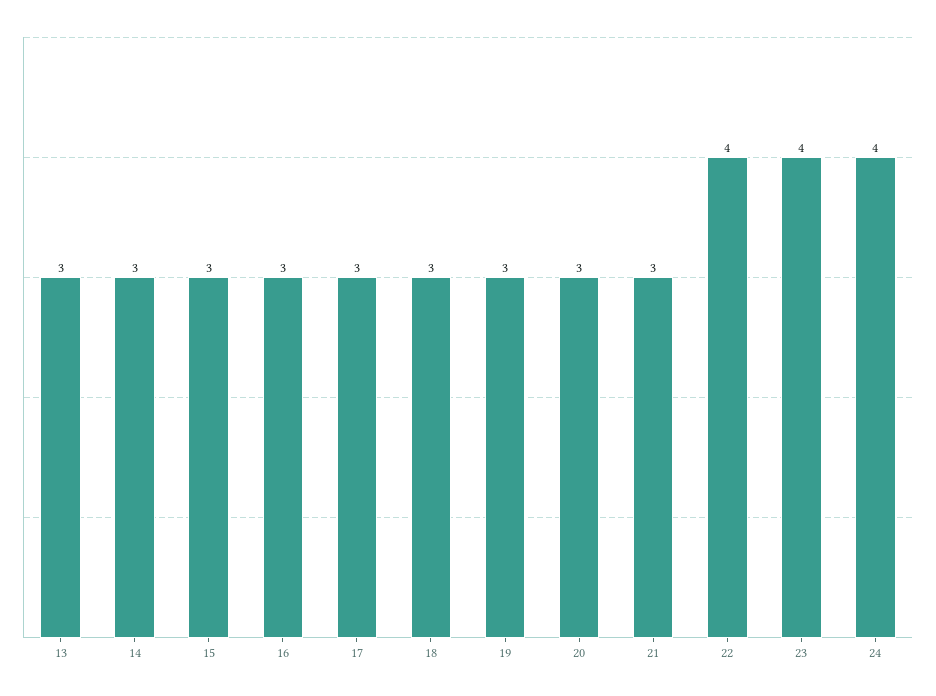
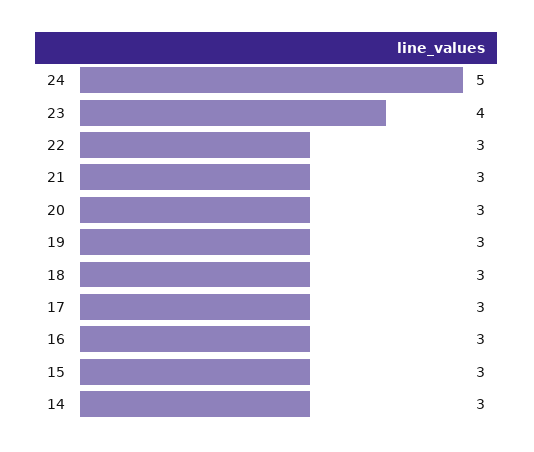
13: 3 -> none
22: 4 -> 3
24: 4 -> 5

